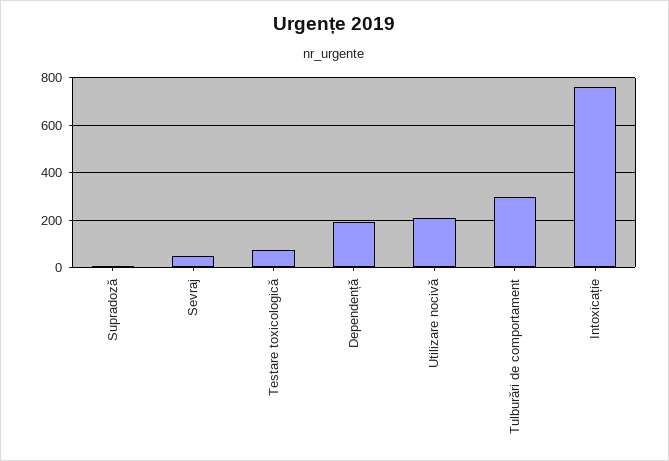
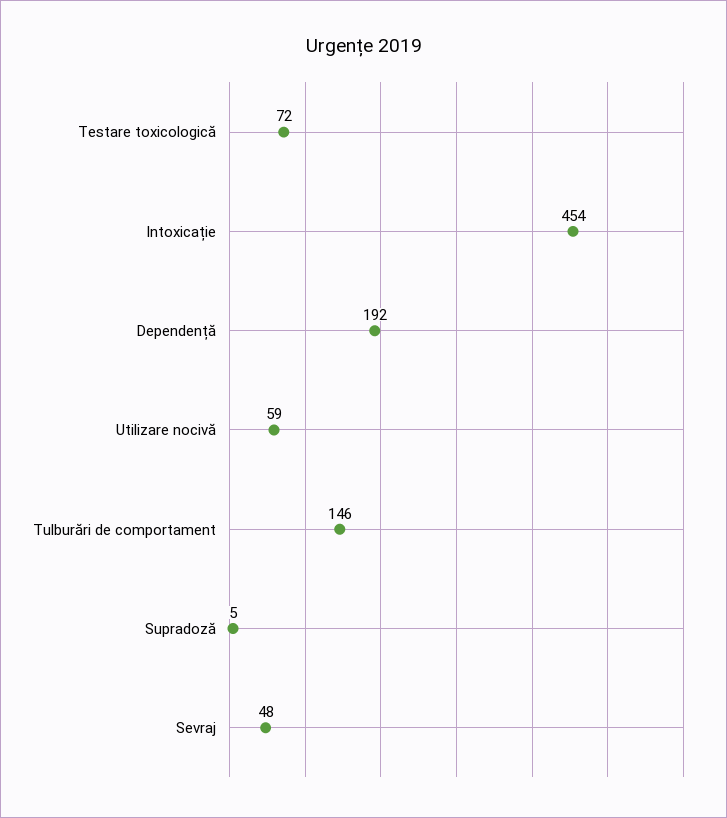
Utilizare nocivă: 200 -> 59
Tulburări de comportament: 300 -> 146
Intoxicație: 750 -> 454

